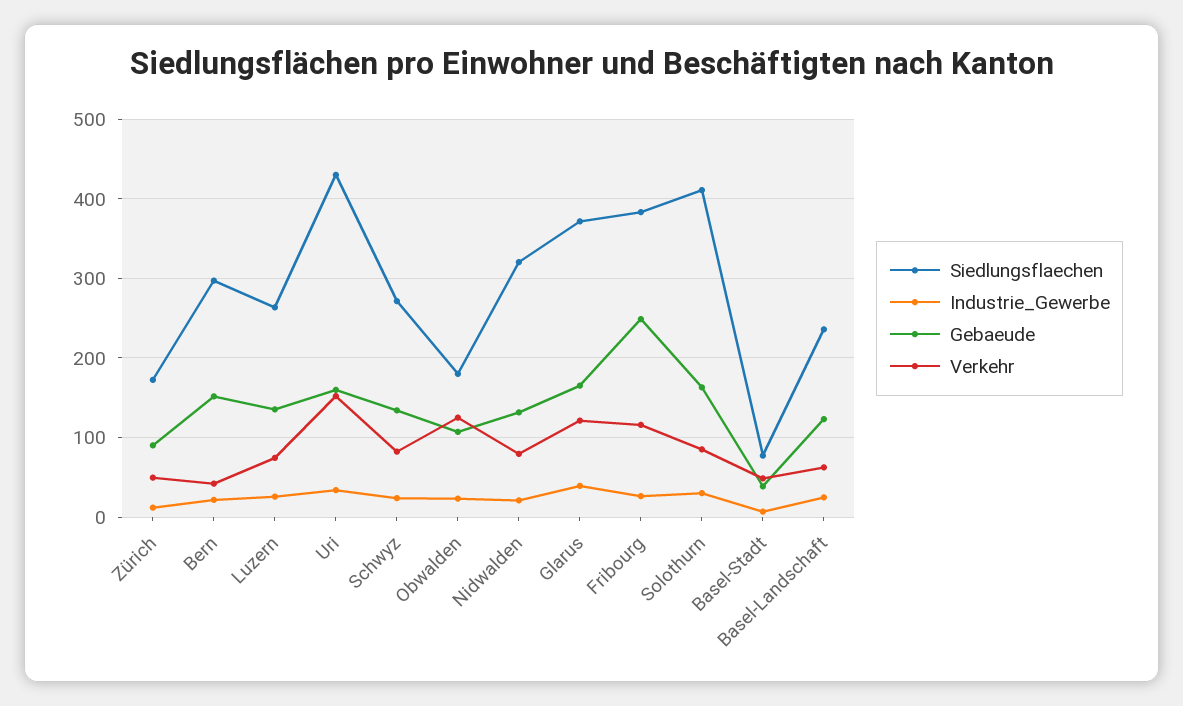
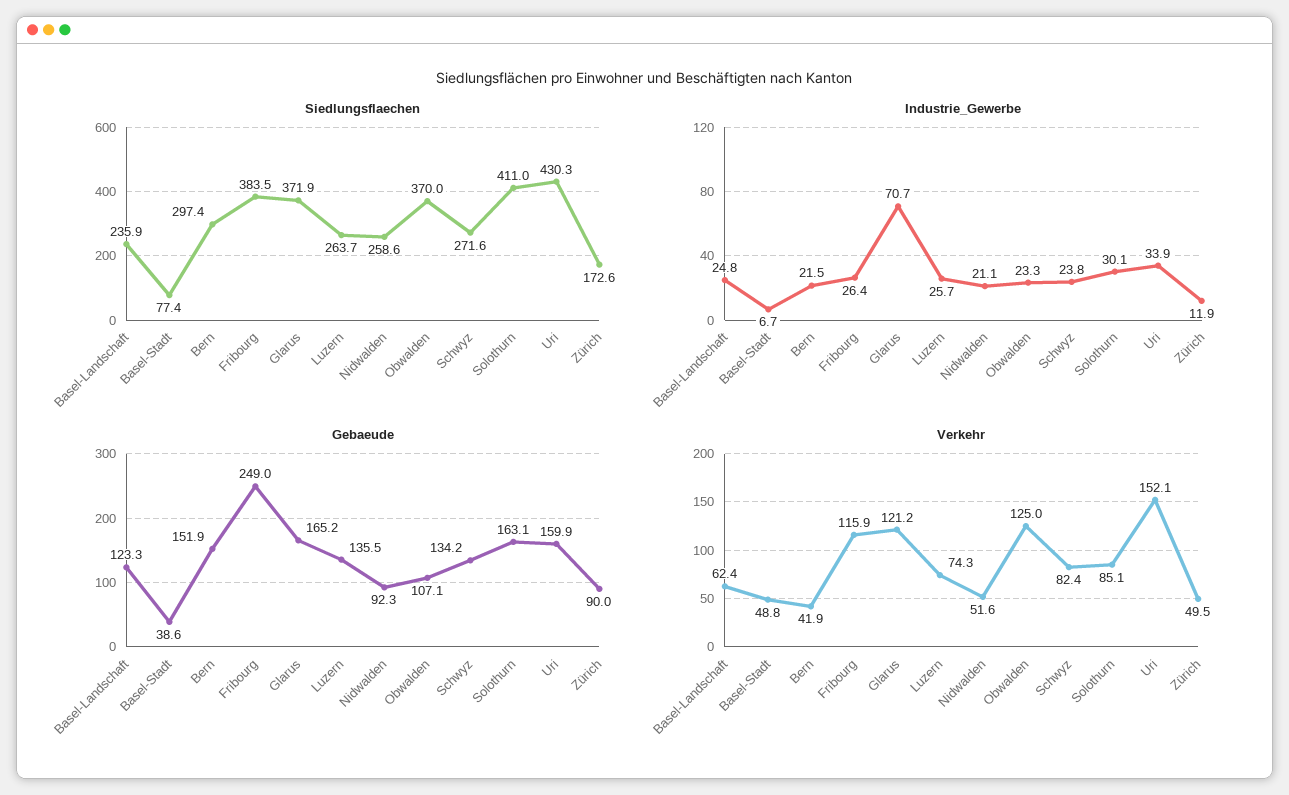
Siedlungsflaechen, Obwalden: 180 -> 370
Siedlungsflaechen, Nidwalden: 320 -> 258.6
Gebaeude, Nidwalden: 130 -> 92.3
Verkehr, Nidwalden: 80 -> 51.6
Industrie_Gewerbe, Glarus: 40 -> 70.7

